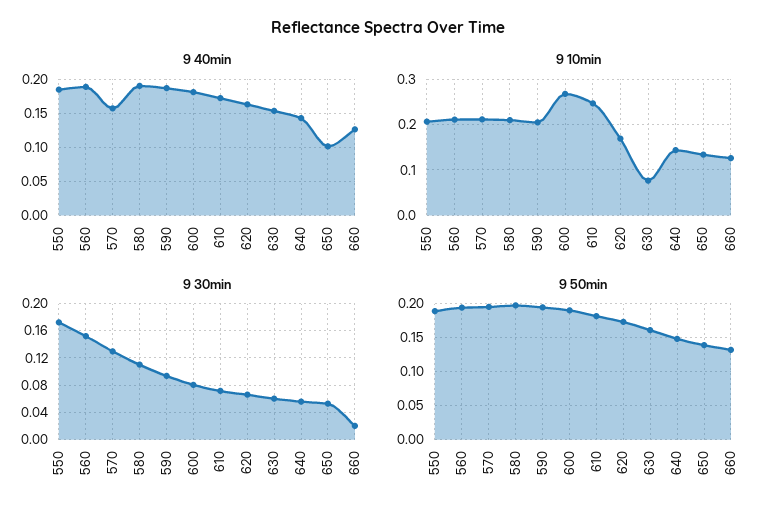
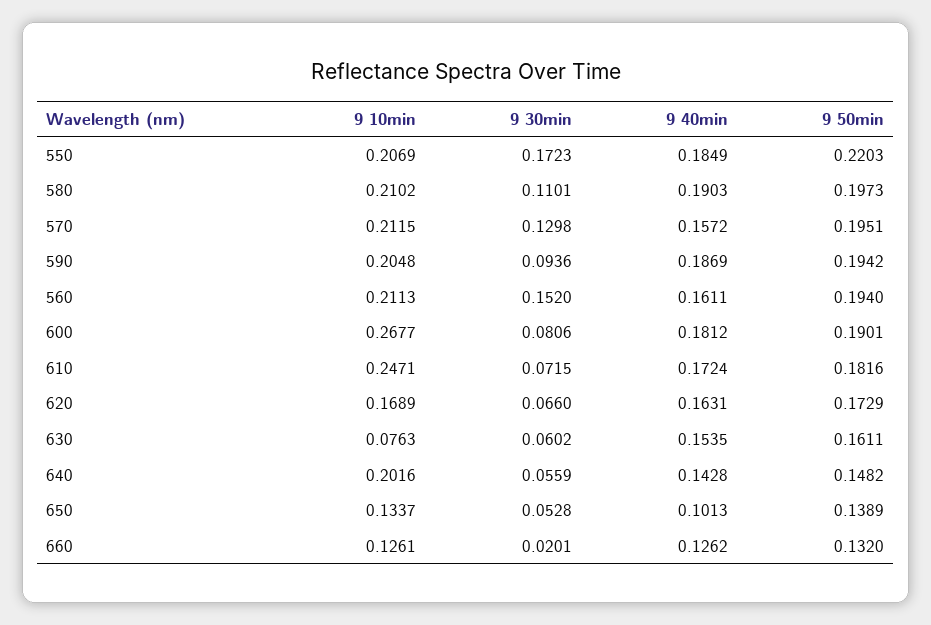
9 40min, 560: 0.19 -> 0.1611
9 10min, 640: 0.14 -> 0.2016
9 50min, 550: 0.19 -> 0.2203

